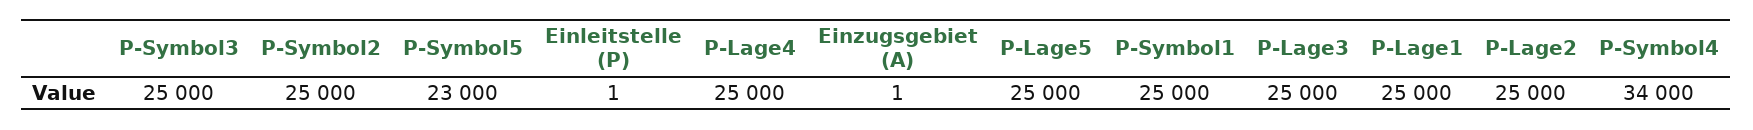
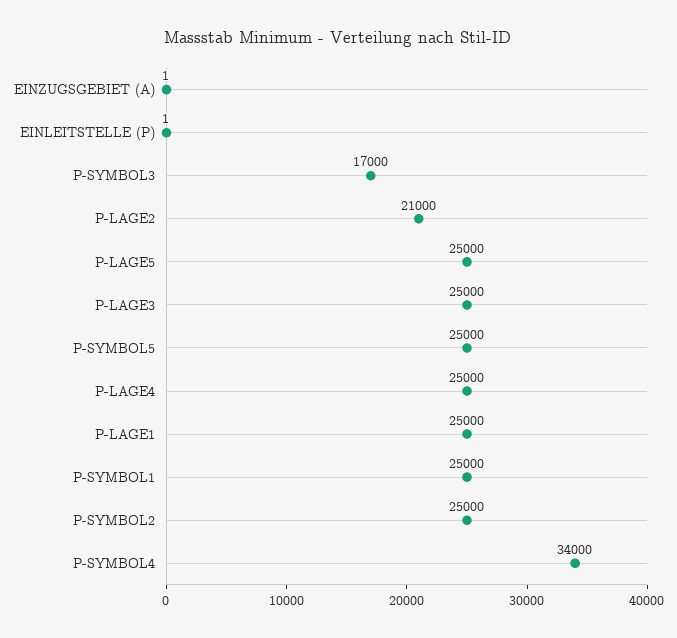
P-Symbol3: 25000 -> 17000
P-Symbol5: 23000 -> 25000
P-Lage2: 25000 -> 21000

